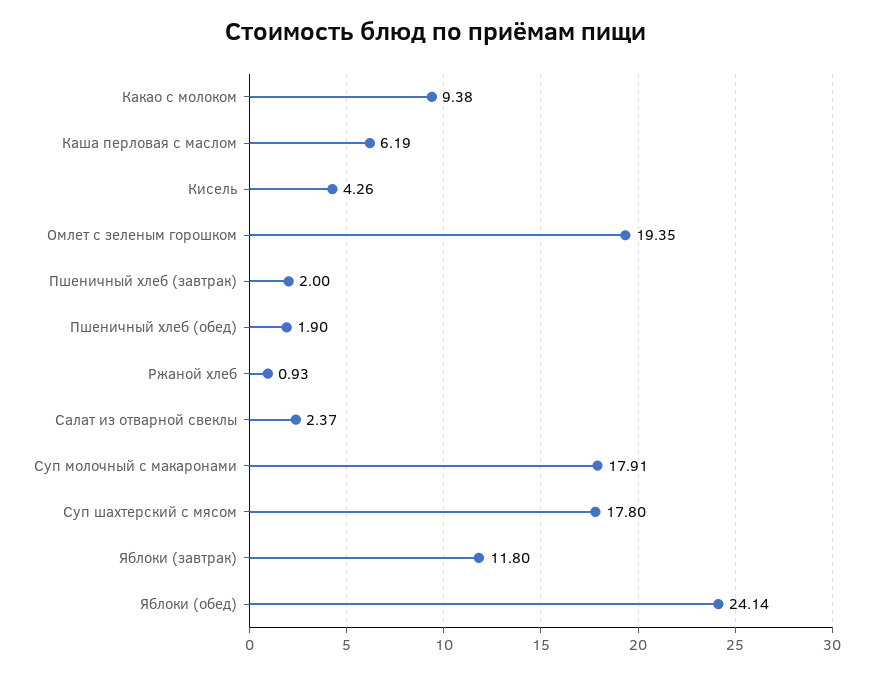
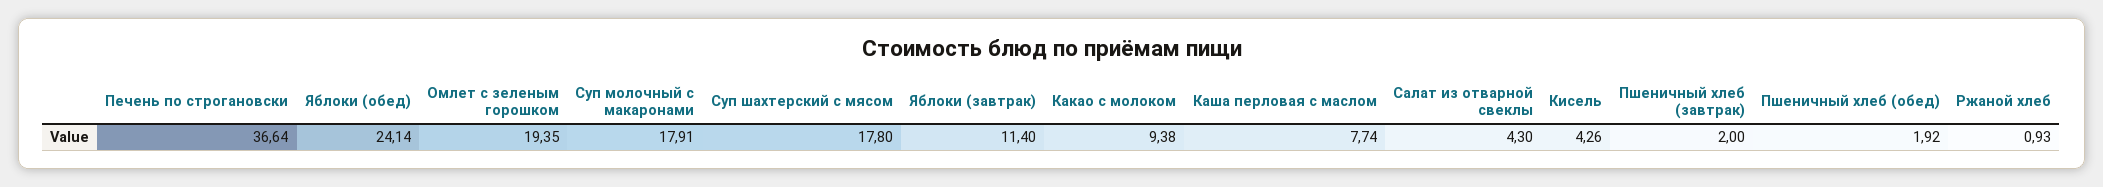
Каша перловая с маслом: 6.19 -> 7.74
Пшеничный хлеб (обед): 1.9 -> 1.92
Салат из отварной свеклы: 2.37 -> 4.3
Яблоки (завтрак): 11.8 -> 11.4
Печень по строгановски: none -> 36.64

